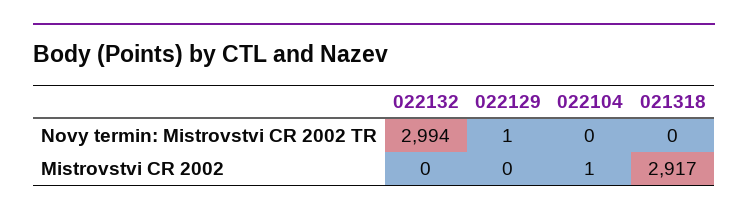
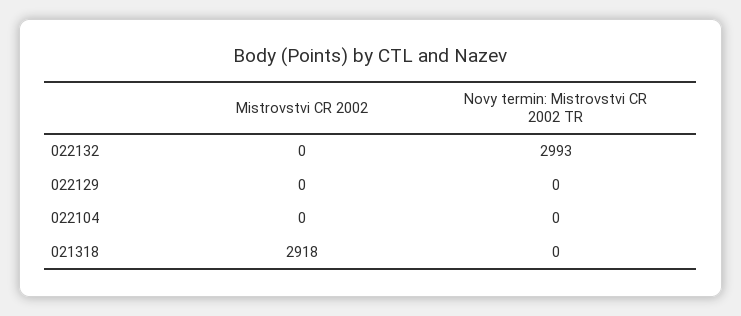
022132, Novy termin: Mistrovstvi CR 2002 TR: 2994 -> 2993
022129, Novy termin: Mistrovstvi CR 2002 TR: 1 -> 0
022104, Mistrovstvi CR 2002: 1 -> 0
021318, Mistrovstvi CR 2002: 2917 -> 2918

